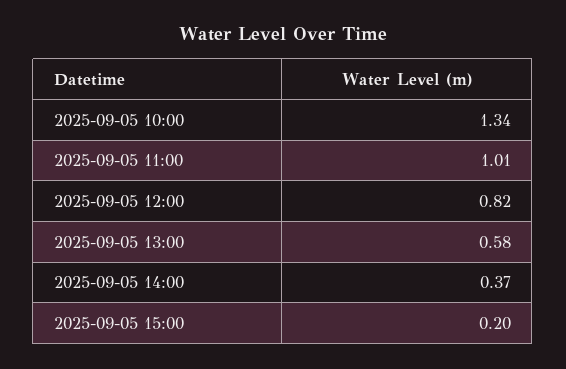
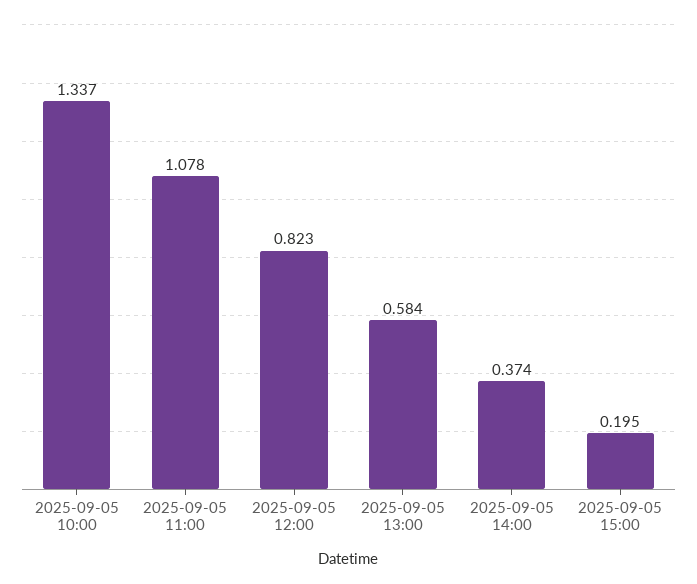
2025-09-05 11:00: 1.01 -> 1.078

